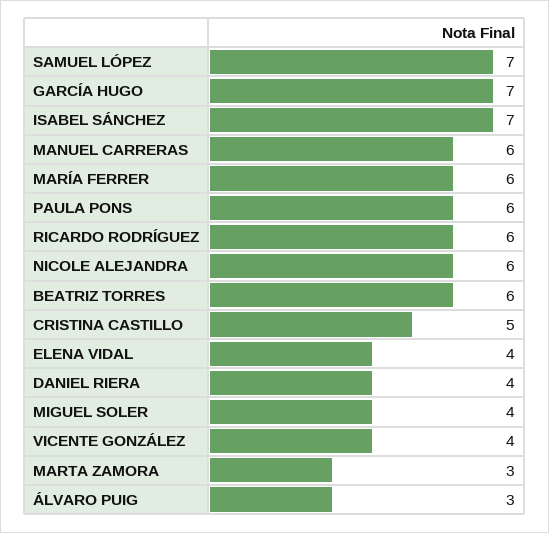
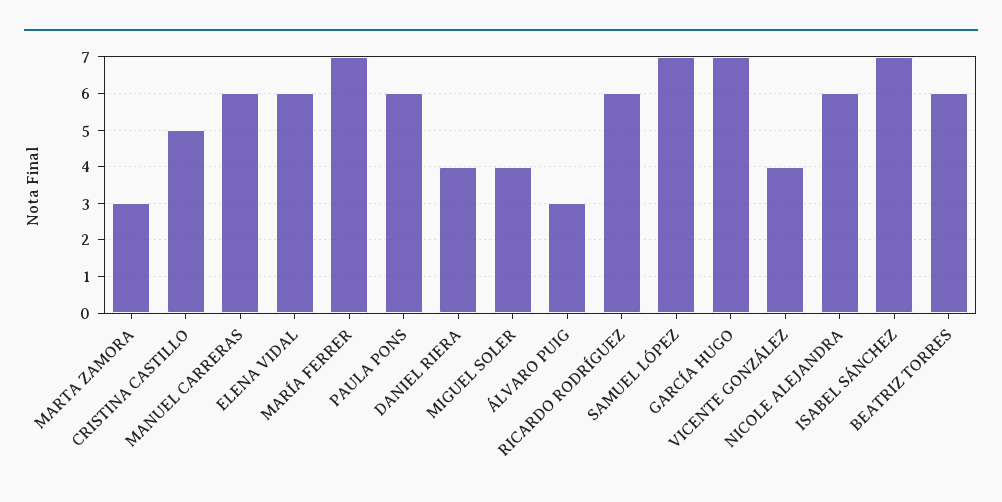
MARÍA FERRER: 6 -> 7
ELENA VIDAL: 4 -> 6

